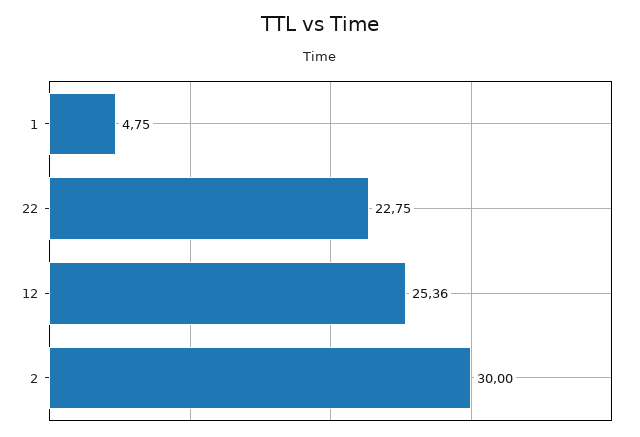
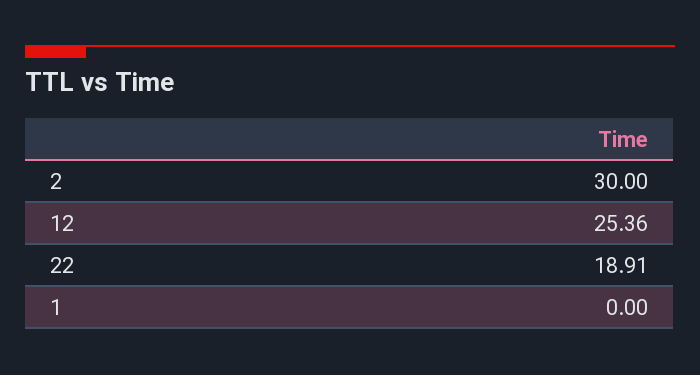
1: 4.75 -> 0
22: 22.75 -> 18.91

